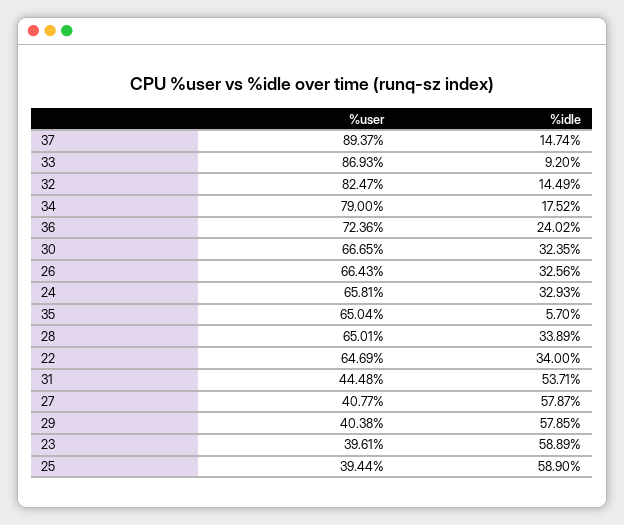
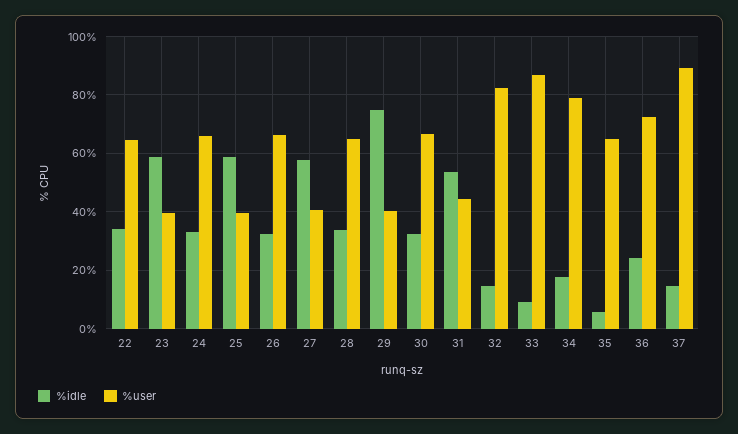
%idle, 29: 57.85 -> 75

